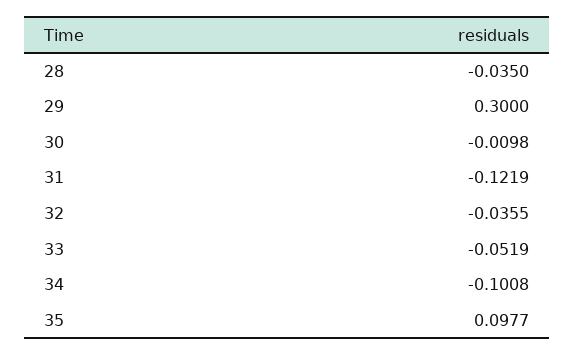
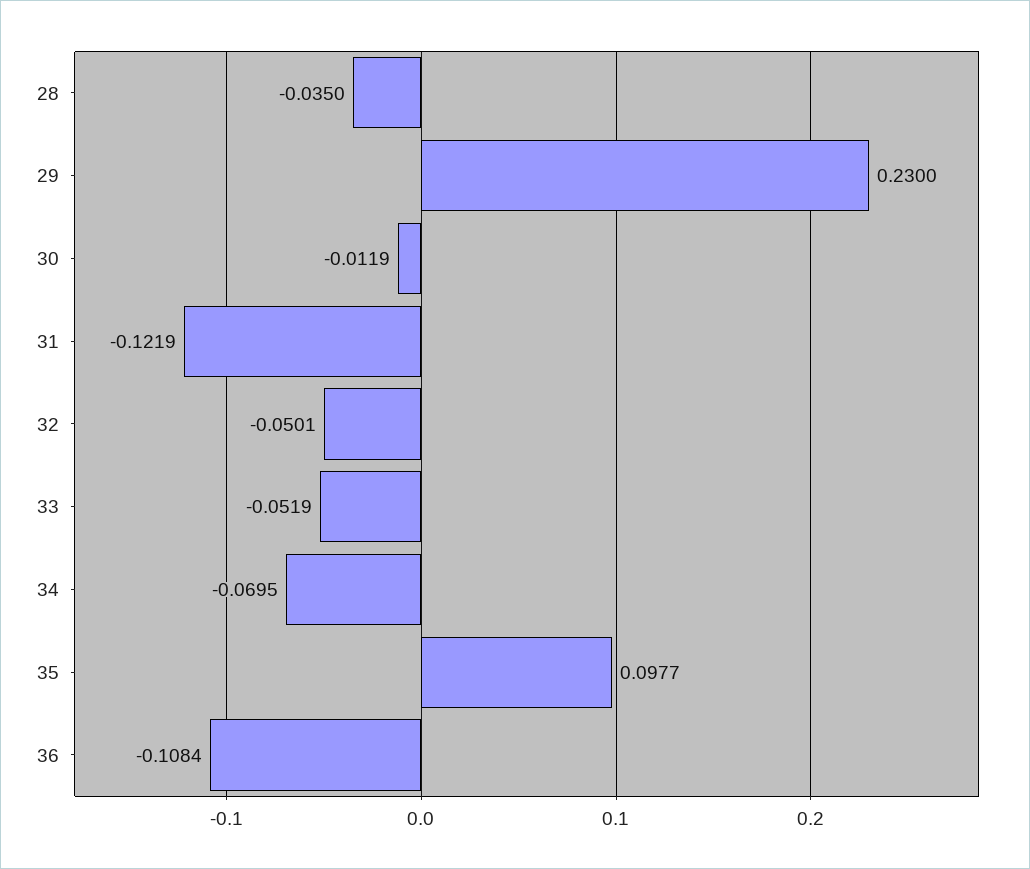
29: 0.3 -> 0.23
30: -0.0098 -> -0.0119
32: -0.0355 -> -0.0501
34: -0.1008 -> -0.0695
36: none -> -0.1084

